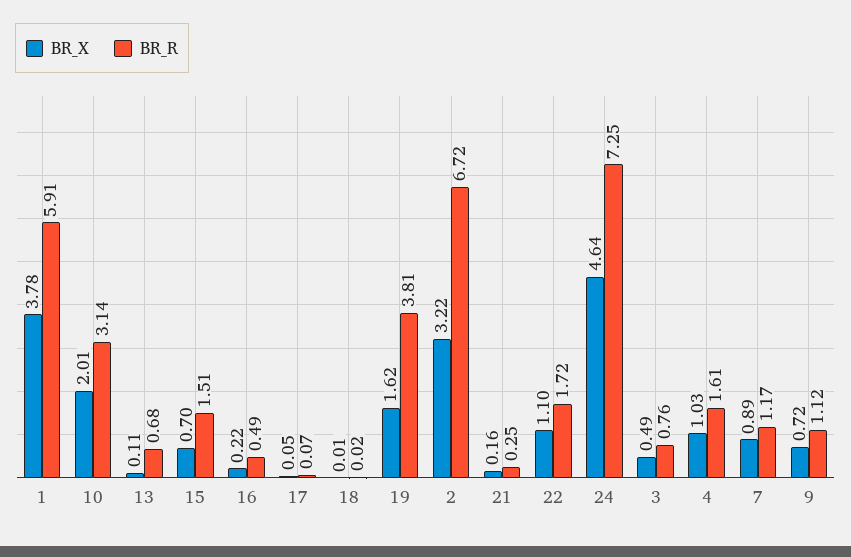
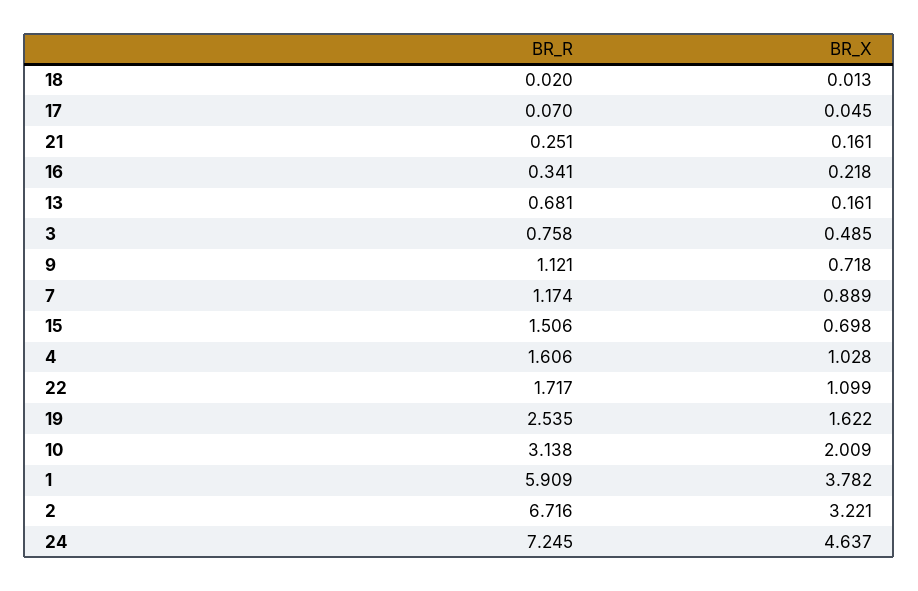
BR_X, 13: 0.11 -> 0.161
BR_R, 16: 0.49 -> 0.341
BR_R, 19: 3.81 -> 2.535

